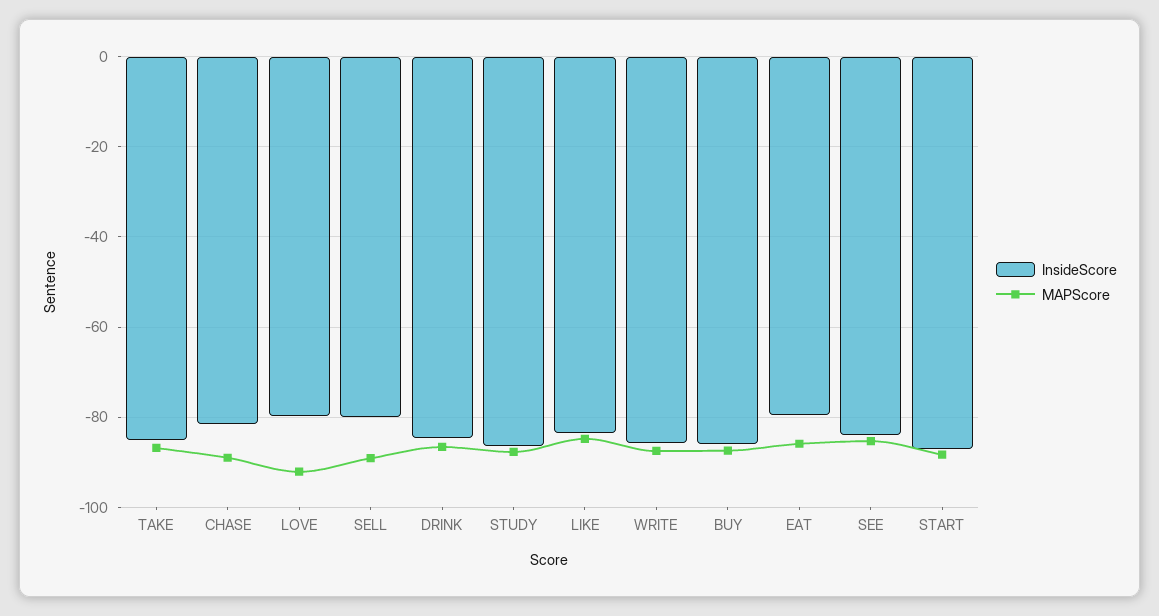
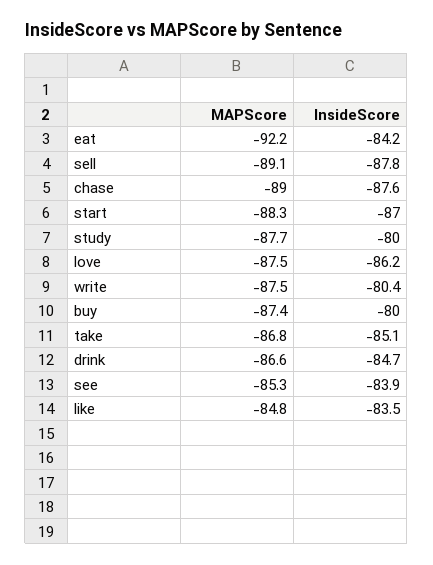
InsideScore, CHASE: -82 -> -87.6
InsideScore, LOVE: -80 -> -86.2
MAPScore, LOVE: -92 -> -87.5
InsideScore, SELL: -80 -> -87.8
InsideScore, STUDY: -86 -> -80
InsideScore, WRITE: -86 -> -80.4
InsideScore, BUY: -86 -> -80
InsideScore, EAT: -80 -> -84.2
MAPScore, EAT: -86 -> -92.2

